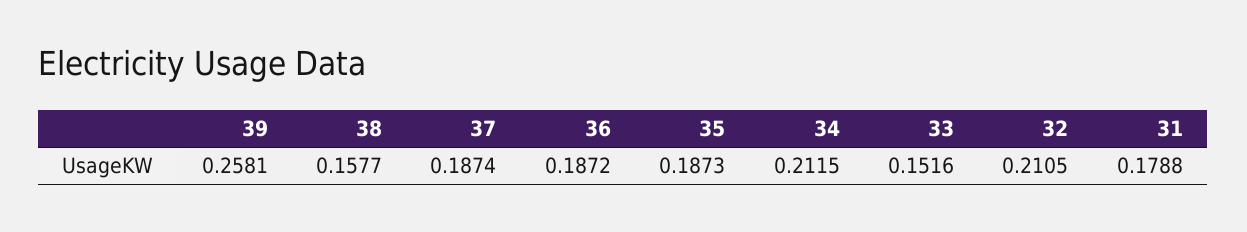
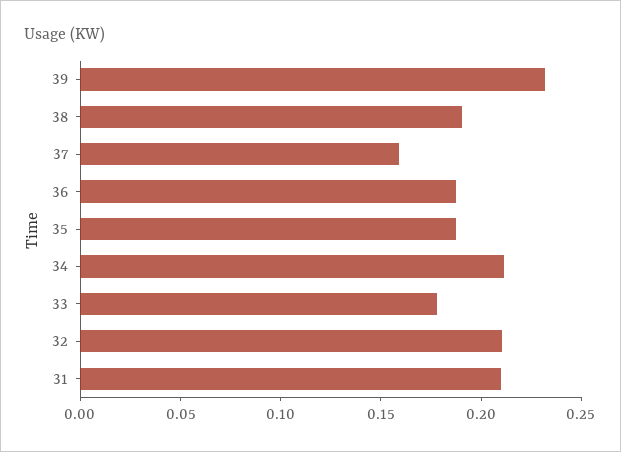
39: 0.2581 -> 0.23
38: 0.1577 -> 0.19
37: 0.1874 -> 0.16
33: 0.1516 -> 0.18
31: 0.1788 -> 0.21

